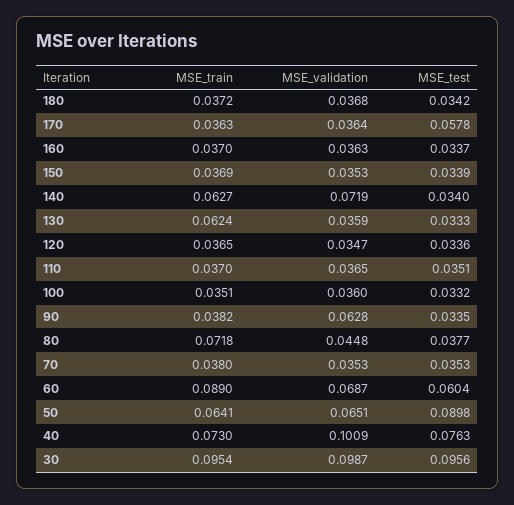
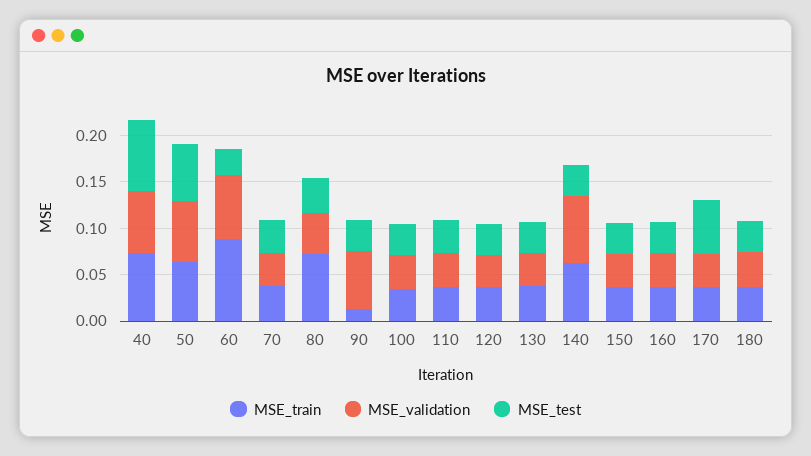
MSE_train, 130: 0.0624 -> 0.04
MSE_train, 90: 0.0382 -> 0.01
MSE_test, 60: 0.0604 -> 0.03
MSE_test, 50: 0.0898 -> 0.06
MSE_validation, 40: 0.1009 -> 0.07
MSE_train, 30: 0.0954 -> none
MSE_validation, 30: 0.0987 -> none
MSE_test, 30: 0.0956 -> none

